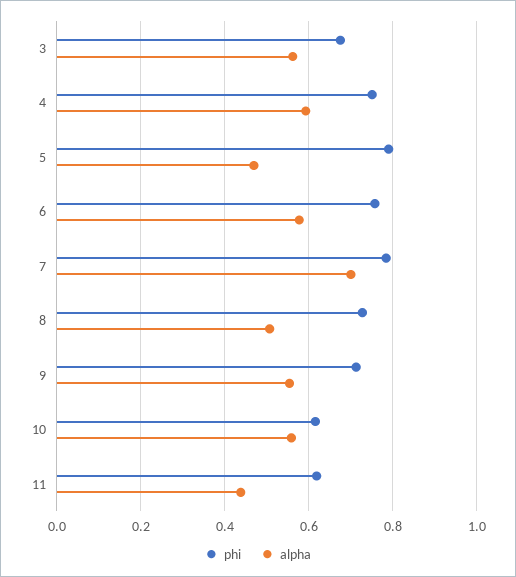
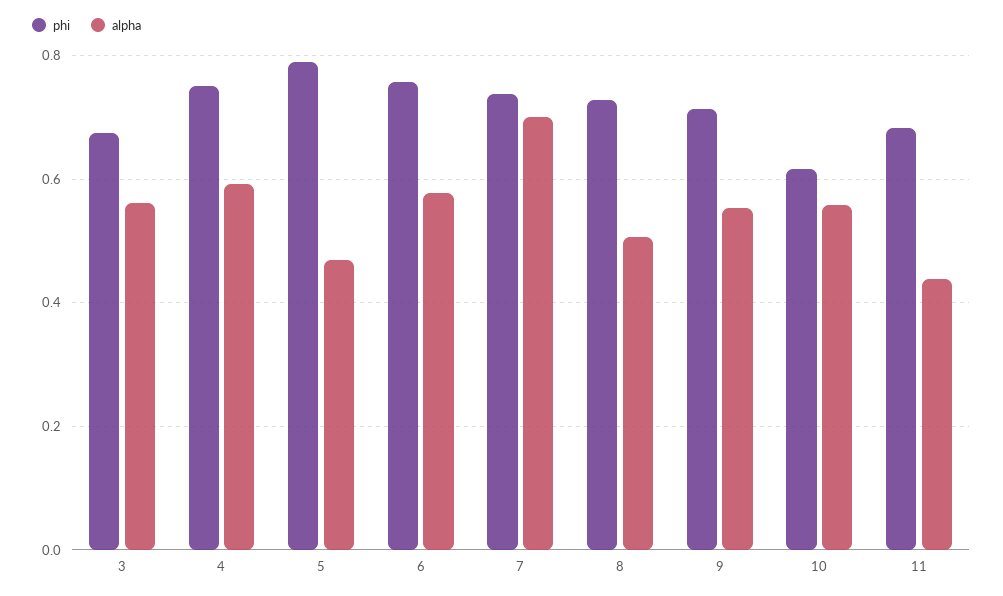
phi, 7: 0.78 -> 0.74
phi, 11: 0.62 -> 0.68

